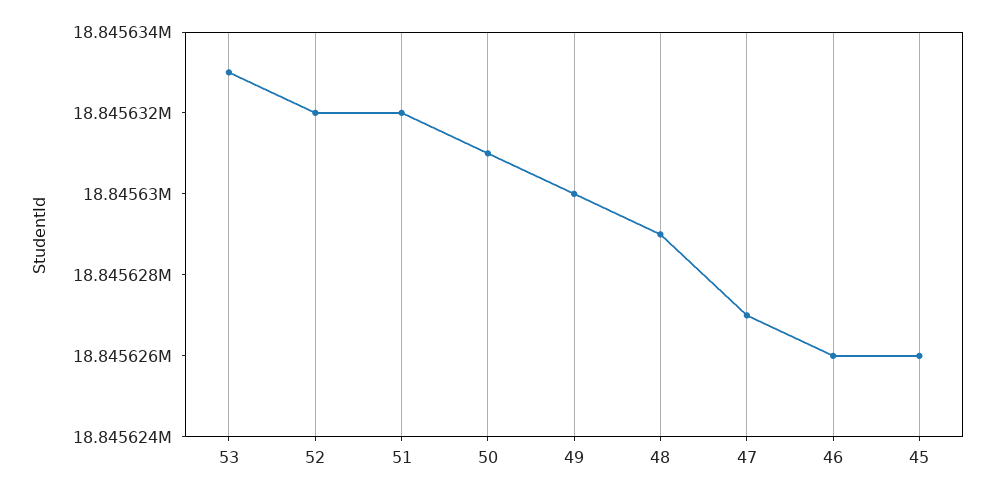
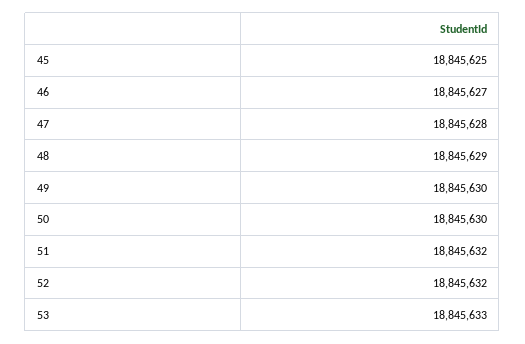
50: 18845631 -> 18845630
47: 18845627 -> 18845628
46: 18845626 -> 18845627
45: 18845626 -> 18845625

